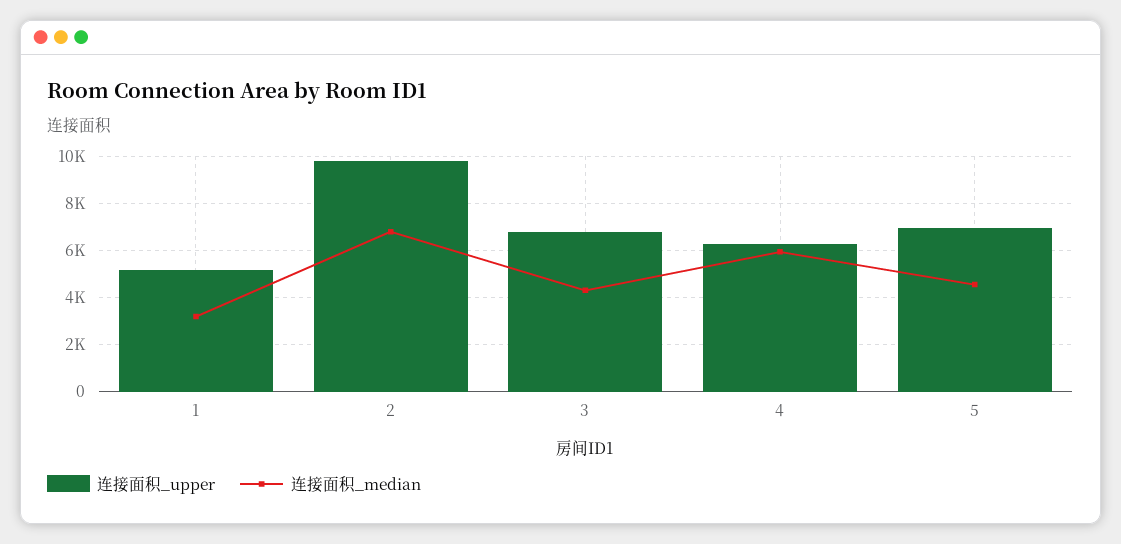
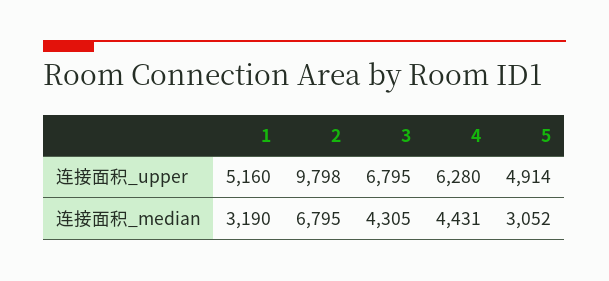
连接面积_median, 4: 6000 -> 4431
连接面积_upper, 5: 7000 -> 4914
连接面积_median, 5: 4500 -> 3052

